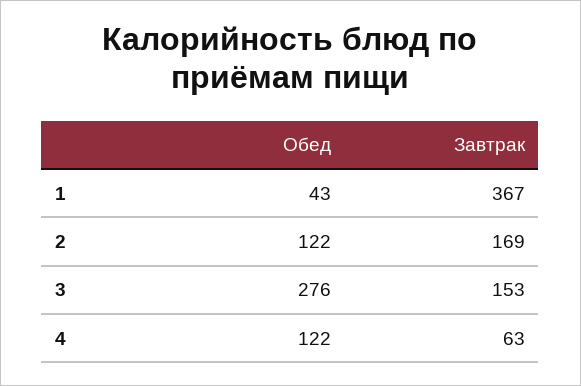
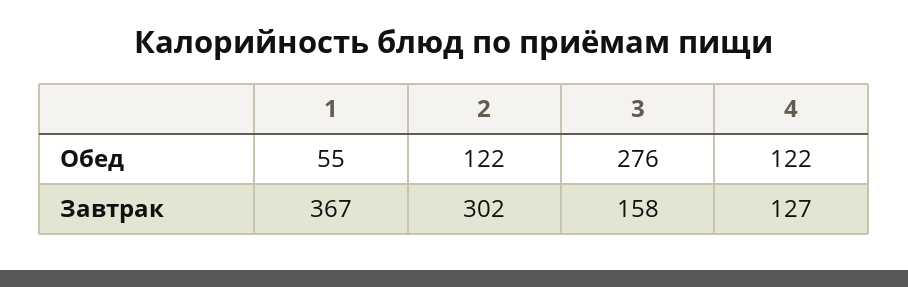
Обед, 1: 43 -> 55
Завтрак, 2: 169 -> 302
Завтрак, 3: 153 -> 158
Завтрак, 4: 63 -> 127

